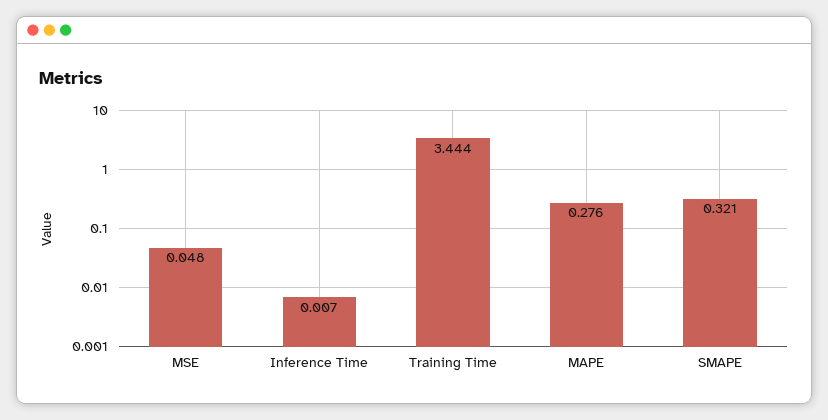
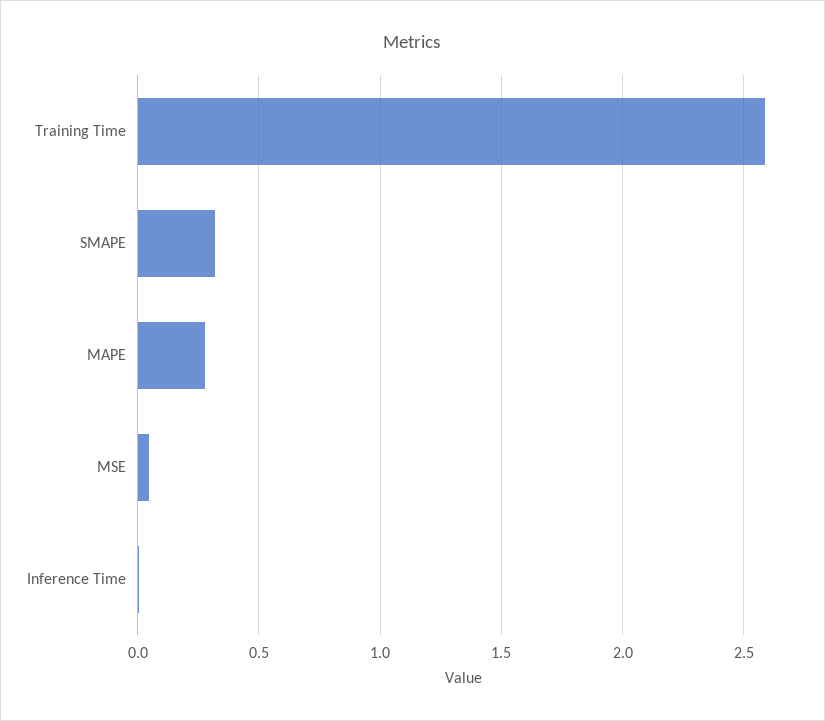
Training Time: 3.444 -> 2.6

